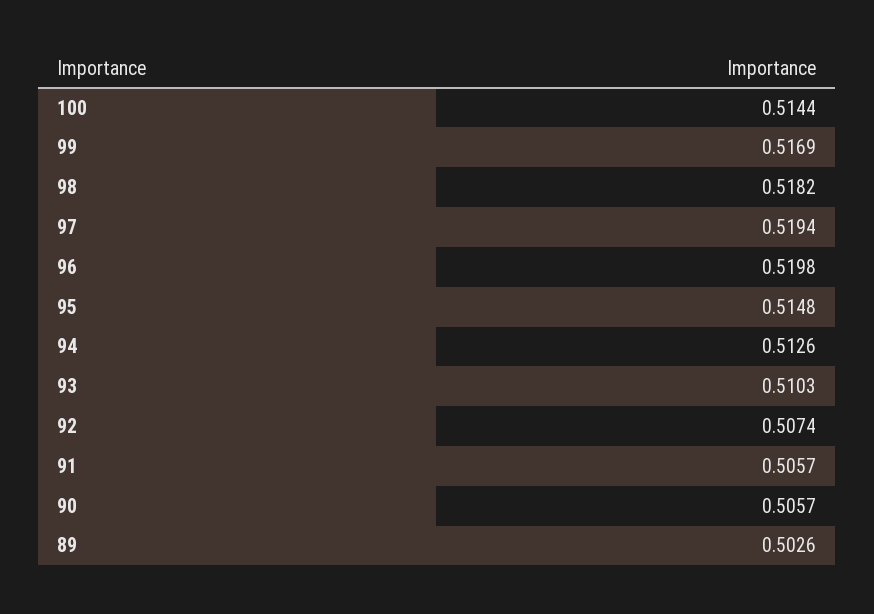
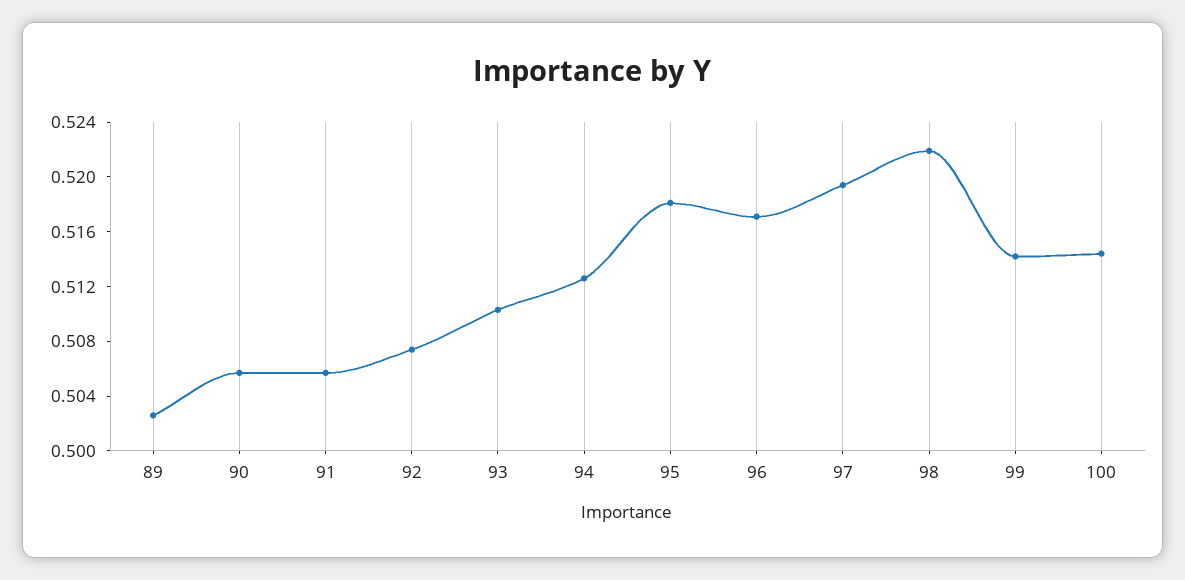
99: 0.5169 -> 0.514
98: 0.5182 -> 0.522
96: 0.5198 -> 0.517
95: 0.5148 -> 0.518

